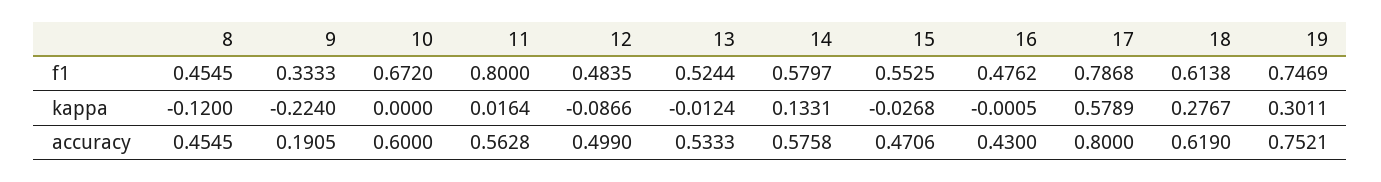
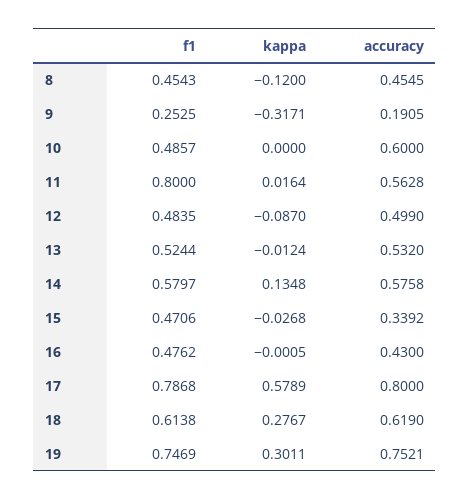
8, f1: 0.4545 -> 0.4543
9, f1: 0.3333 -> 0.2525
10, f1: 0.672 -> 0.4857
15, f1: 0.5525 -> 0.4706
9, kappa: -0.224 -> -0.3171
12, kappa: -0.0866 -> -0.087
14, kappa: 0.1331 -> 0.1348
13, accuracy: 0.5333 -> 0.532
15, accuracy: 0.4706 -> 0.3392

